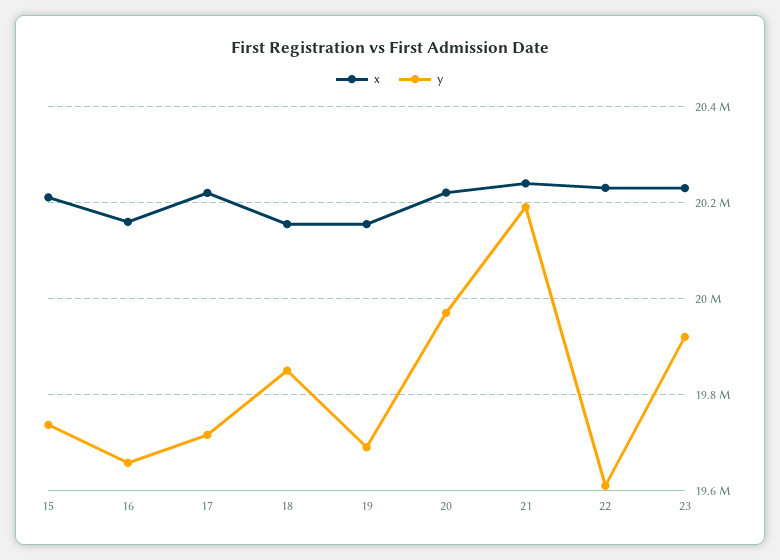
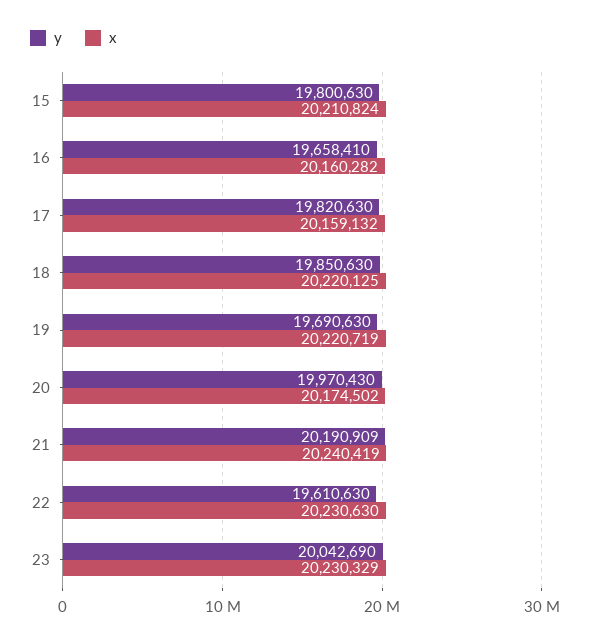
y, 15: 19740000 -> 19800630
x, 17: 20220000 -> 20159132
y, 17: 19720000 -> 19820630
x, 18: 20160000 -> 20220125
x, 19: 20160000 -> 20220719
x, 20: 20220000 -> 20174502
y, 23: 19920000 -> 20042690

